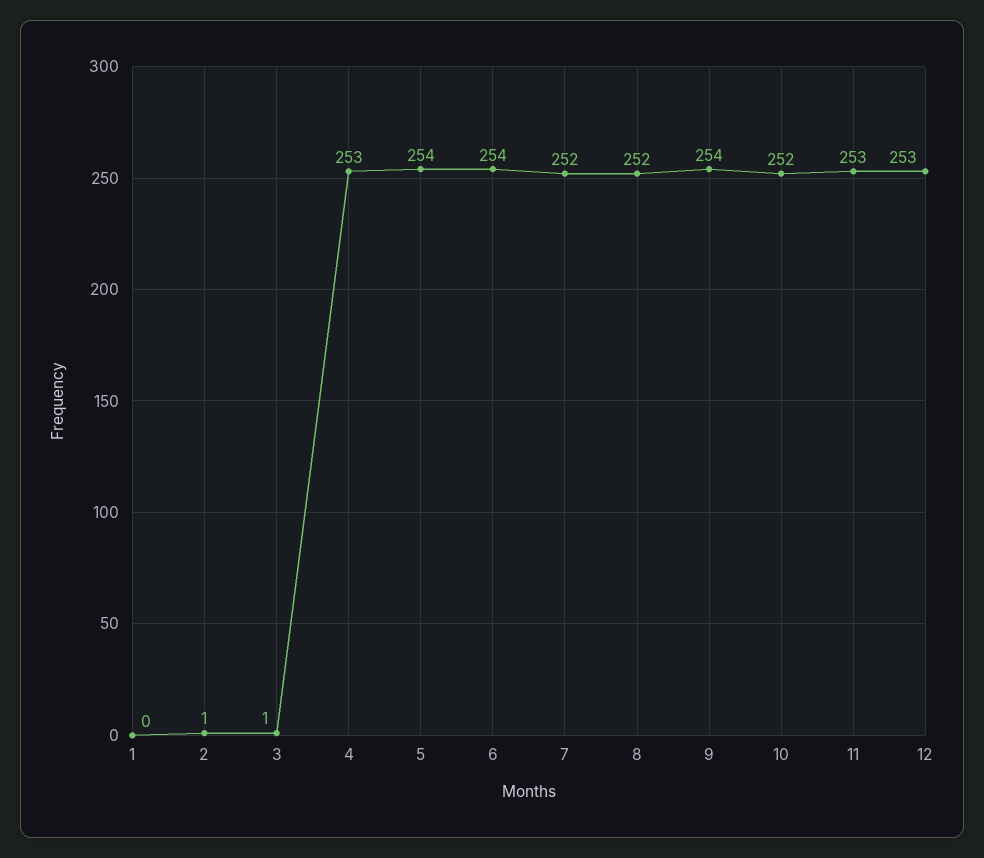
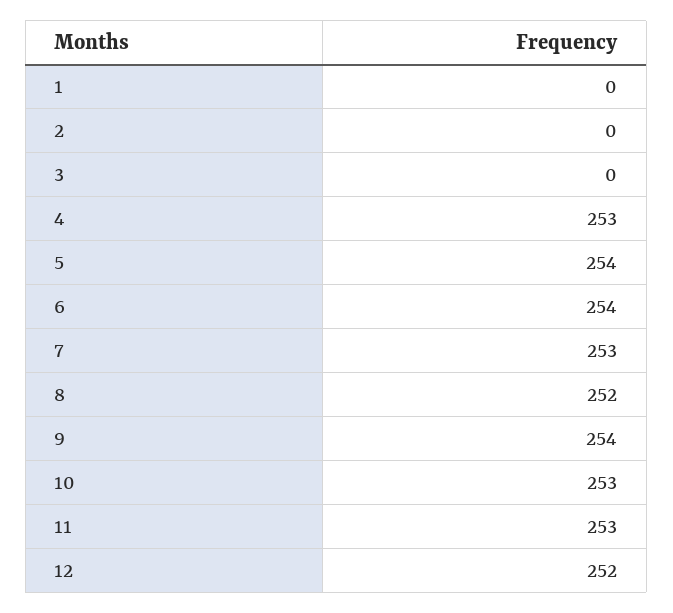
2: 1 -> 0
3: 1 -> 0
7: 252 -> 253
10: 252 -> 253
12: 253 -> 252

